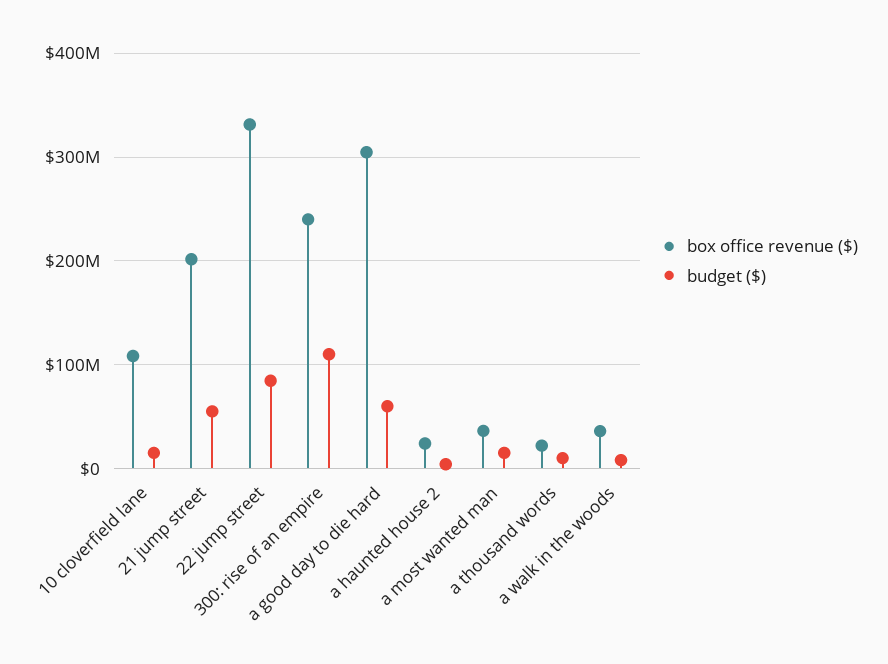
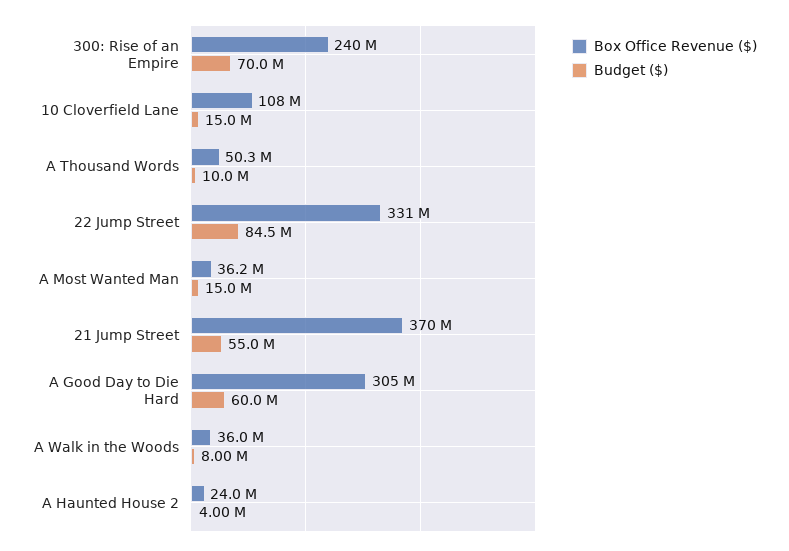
box office revenue ($), 21 jump street: 200000000 -> 370000000
budget ($), 300: rise of an empire: 110000000 -> 70000000
box office revenue ($), a thousand words: 20000000 -> 50300000

